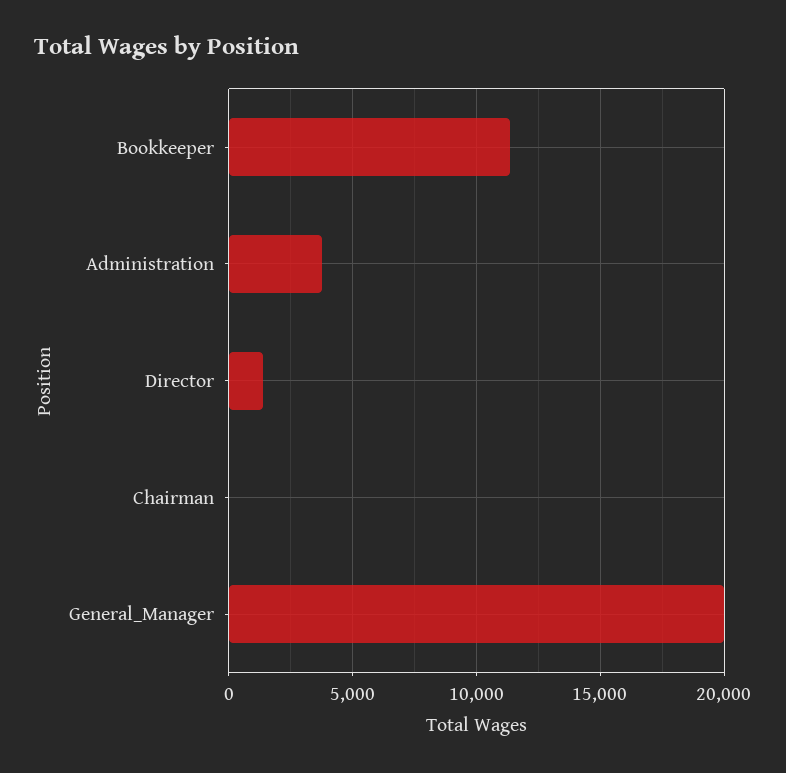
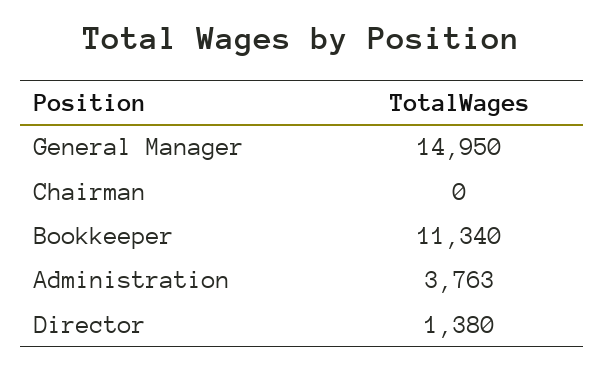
General_Manager: 20000 -> 14950

